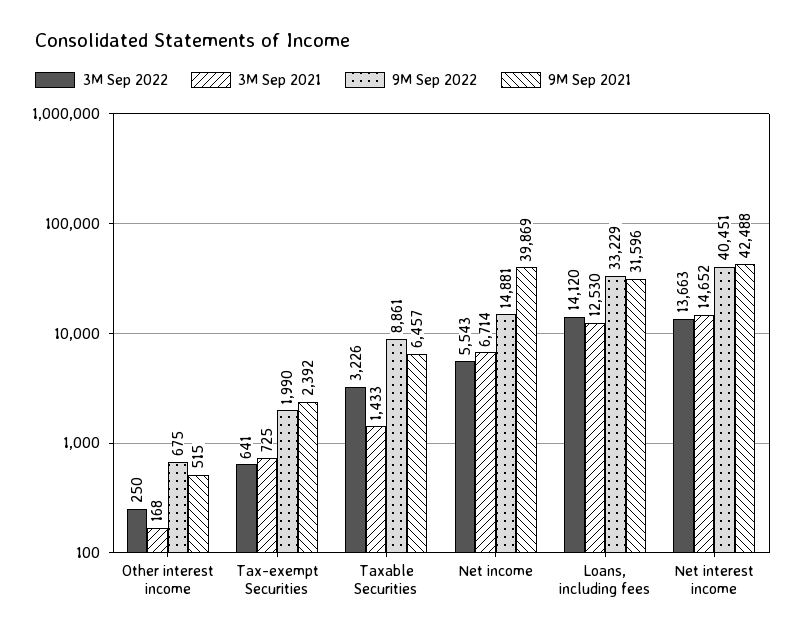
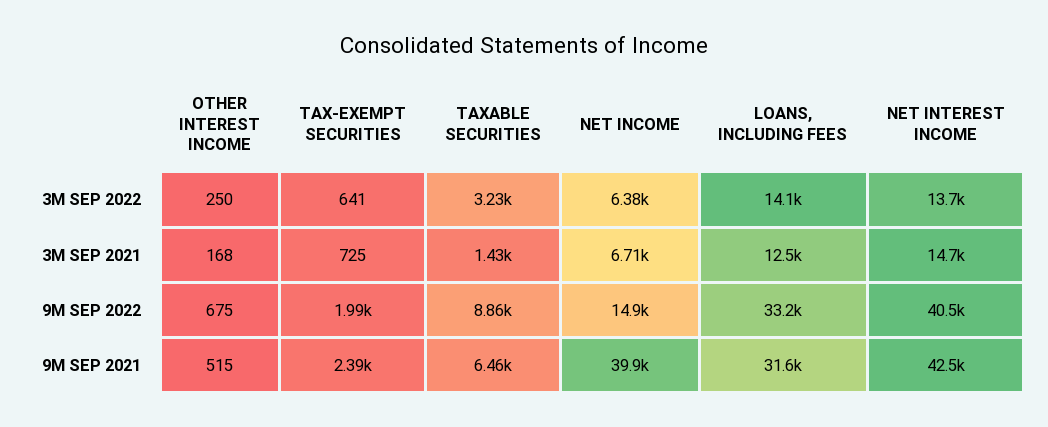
3M Sep 2022, Net income: 5543 -> 6380

